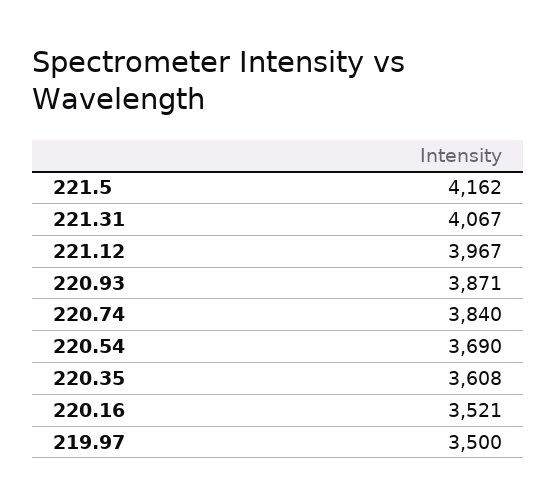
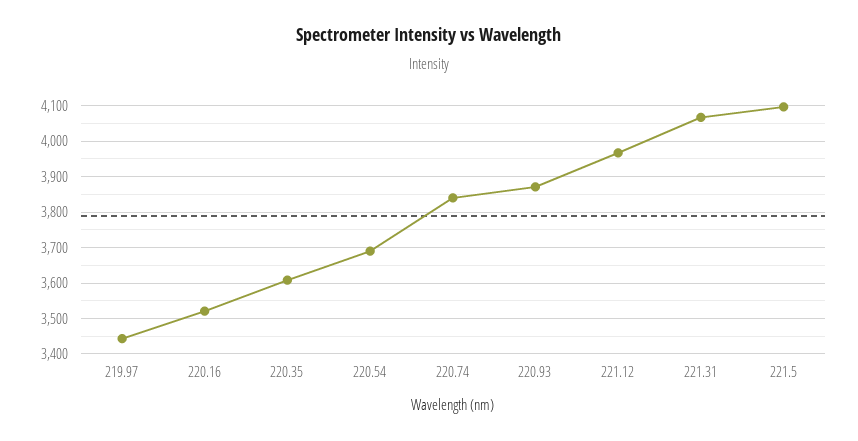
221.5: 4162 -> 4100
219.97: 3500 -> 3440

